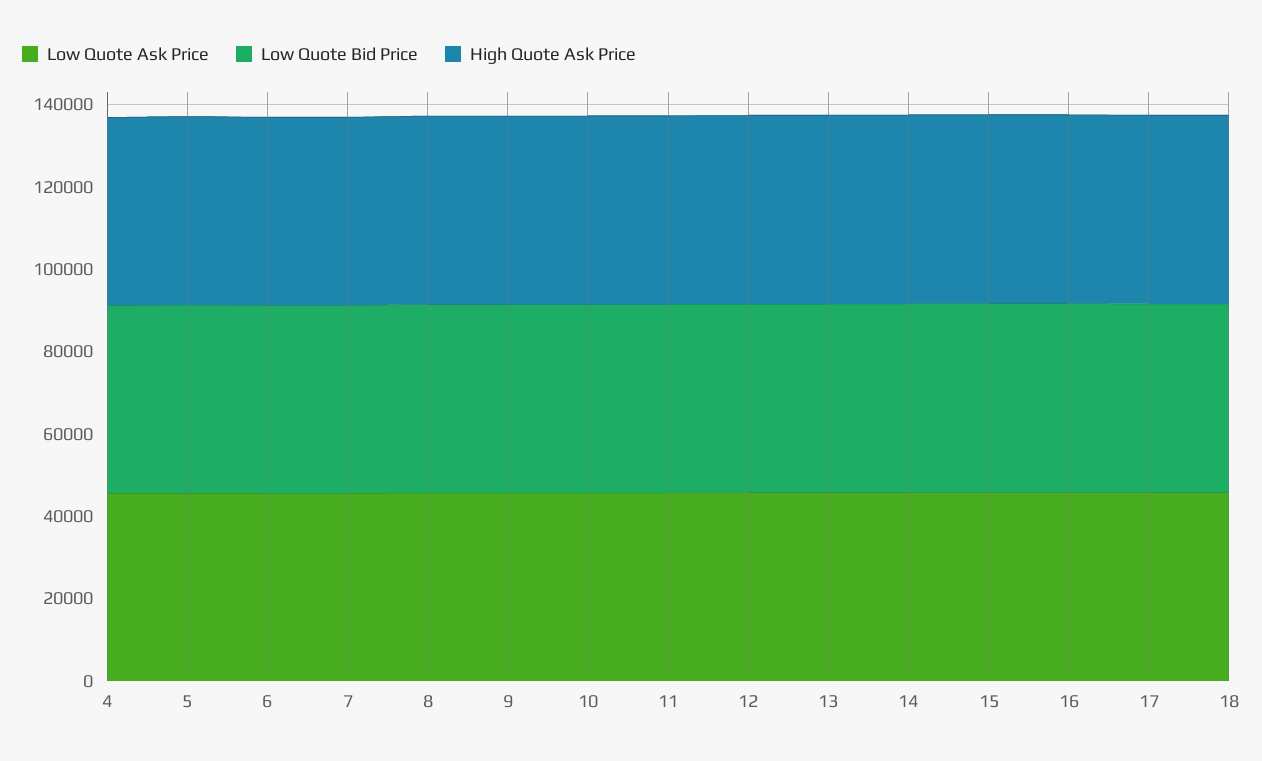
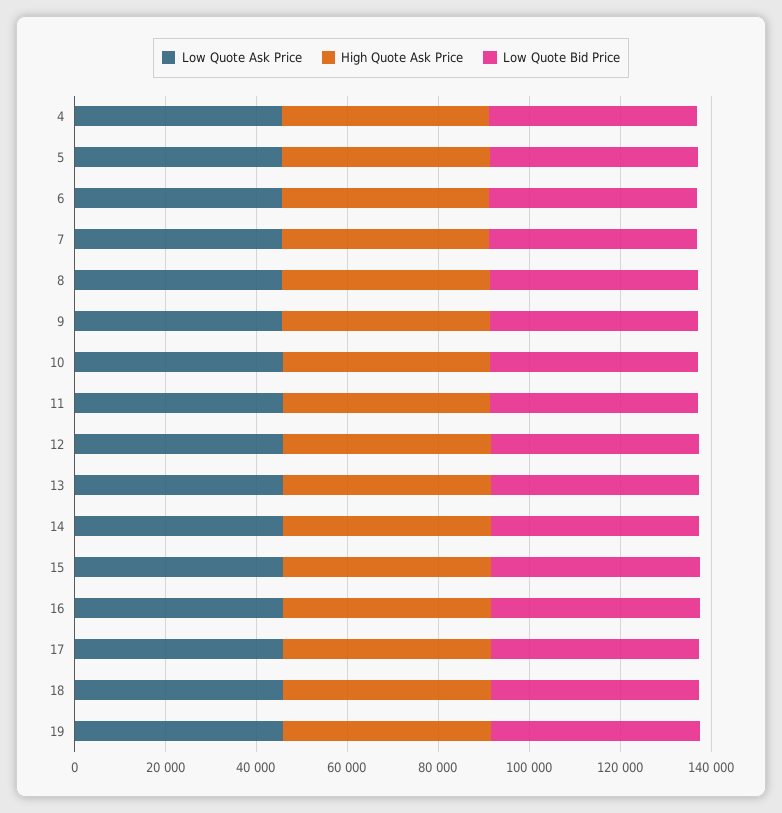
Low Quote Ask Price, 19: none -> 45000
High Quote Ask Price, 19: none -> 45000
Low Quote Bid Price, 19: none -> 45000

